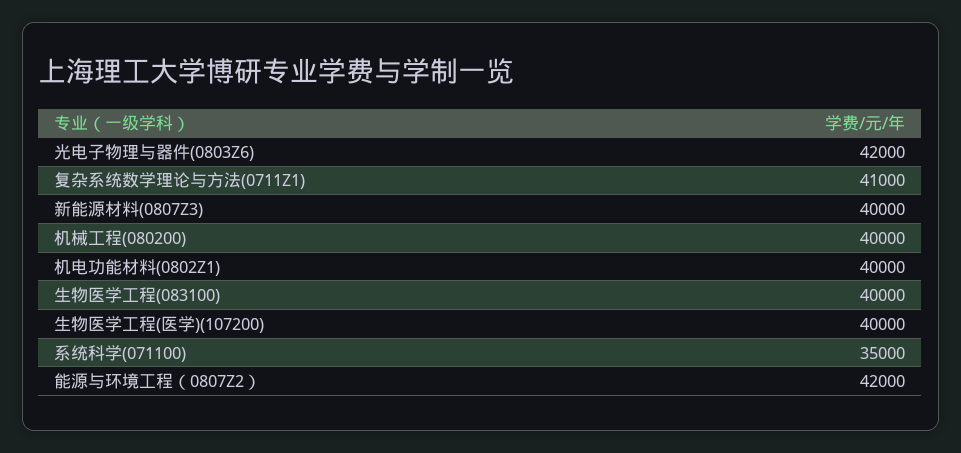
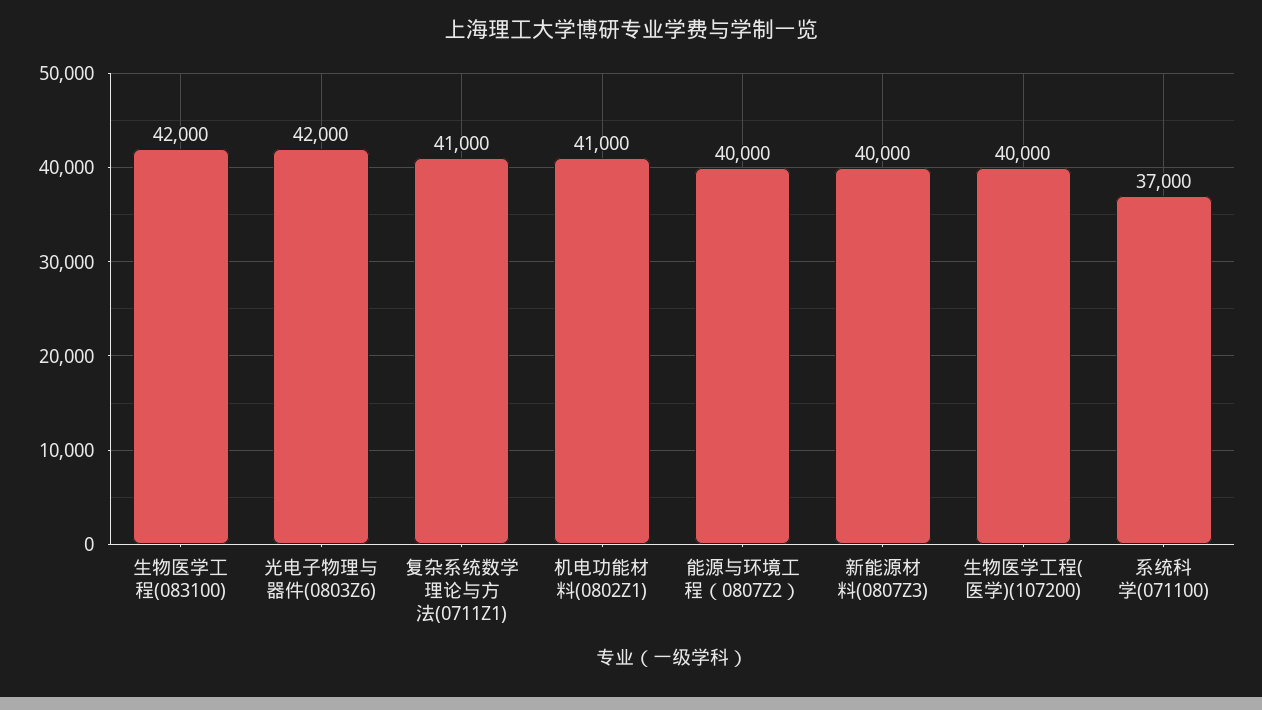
机械工程(080200): 40000 -> none
机电功能材料(0802Z1): 40000 -> 41000
生物医学工程(083100): 40000 -> 42000
系统科学(071100): 35000 -> 37000
能源与环境工程（0807Z2）: 42000 -> 40000

